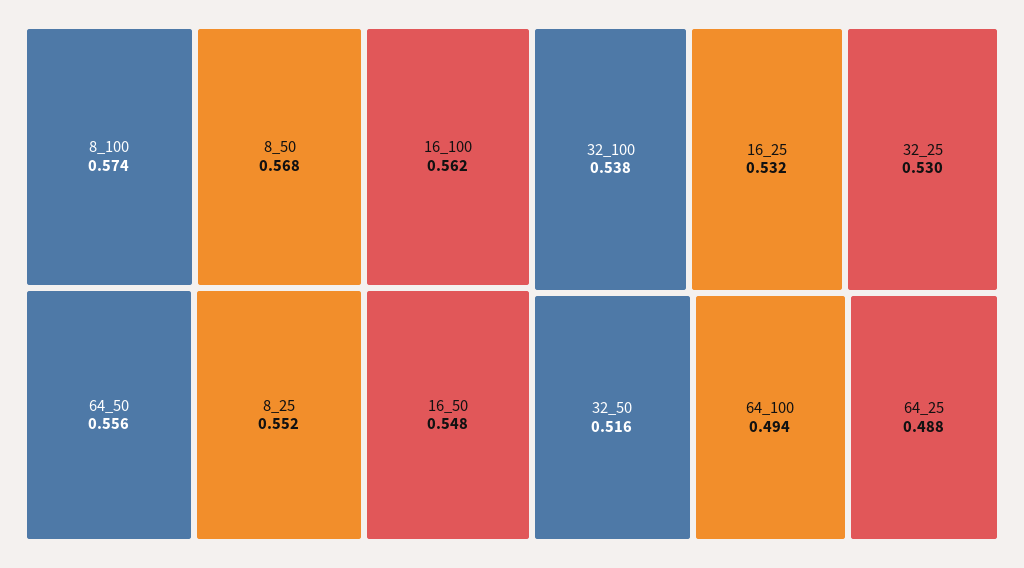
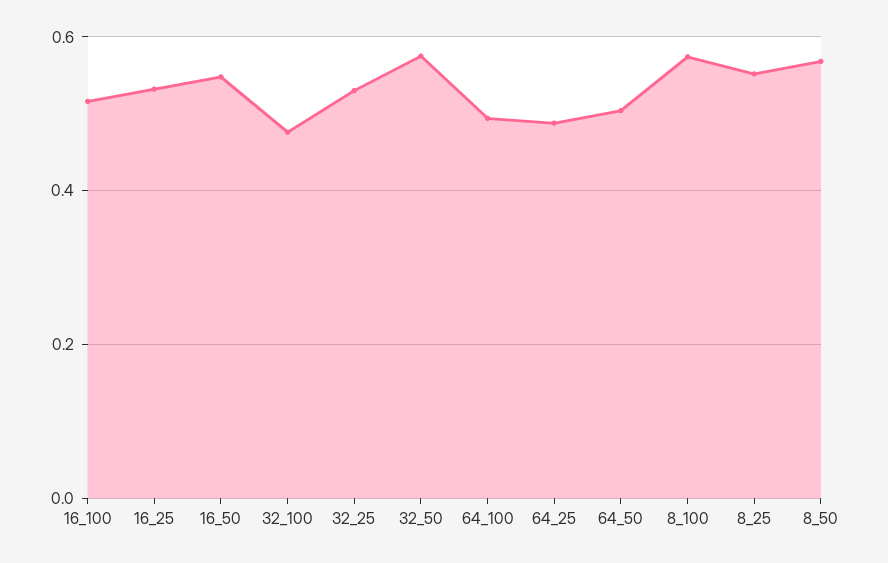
16_100: 0.562 -> 0.52
64_50: 0.556 -> 0.5
32_100: 0.538 -> 0.48
32_50: 0.516 -> 0.58

